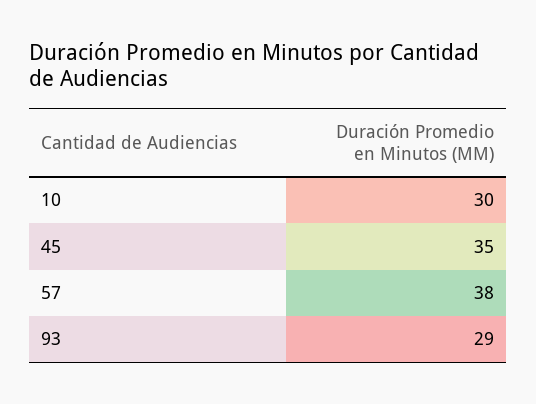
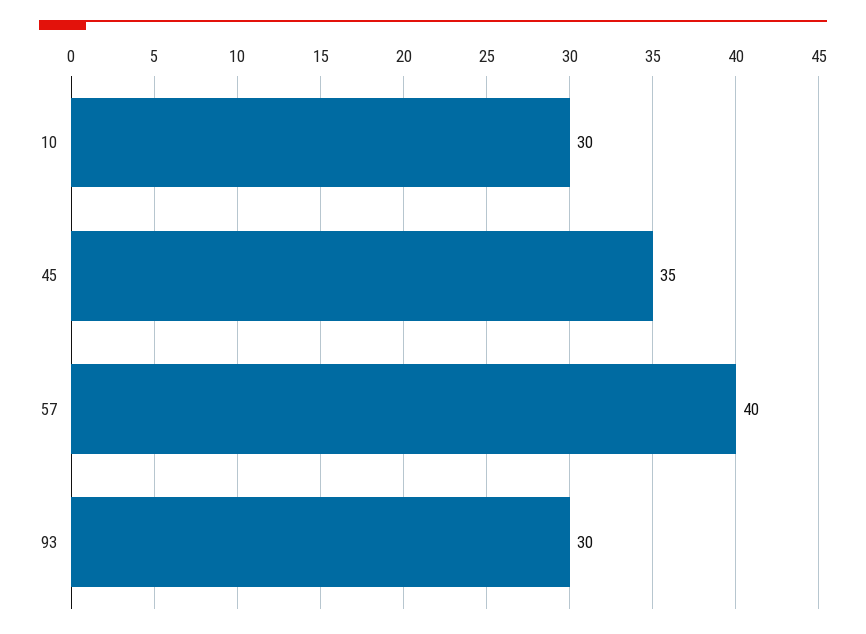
57: 38 -> 40
93: 29 -> 30

